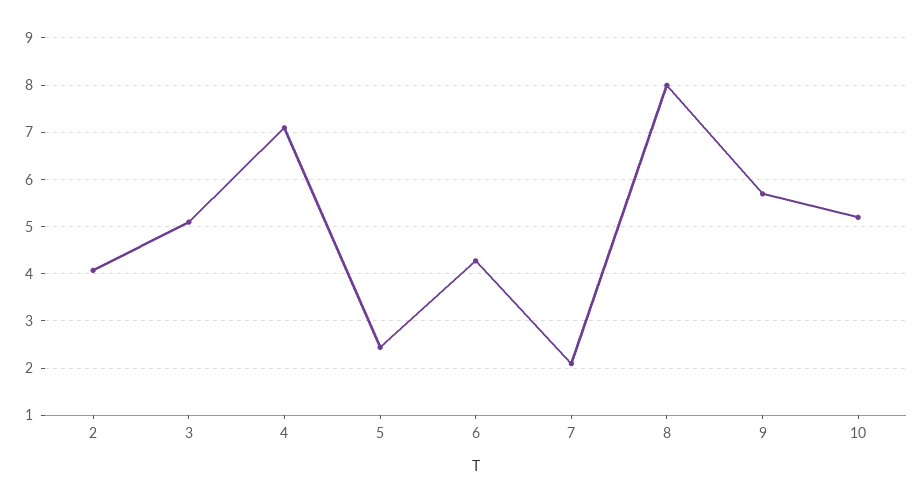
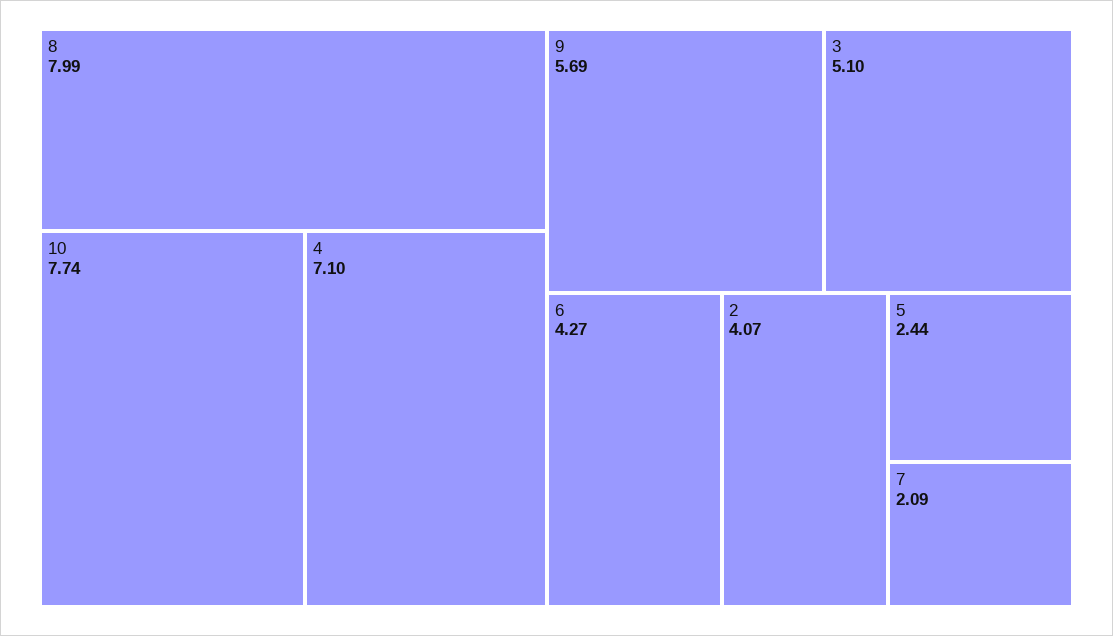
10: 5.2 -> 7.74

